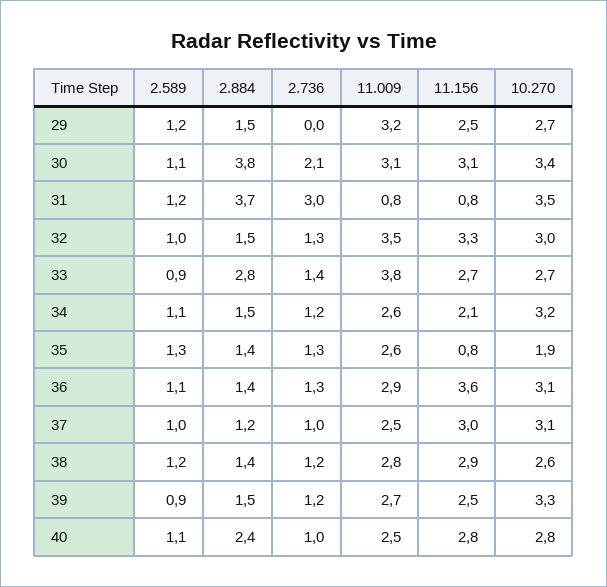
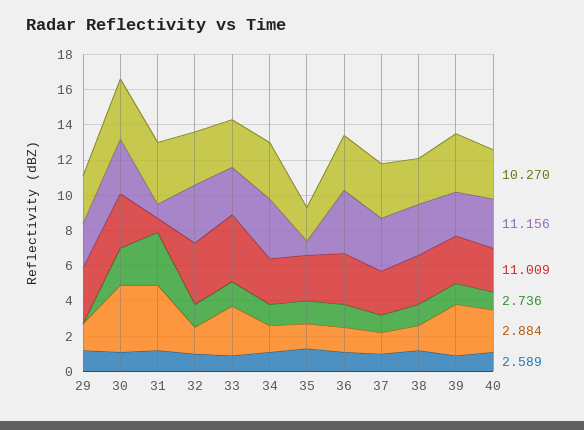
11.156, 34: 2.1 -> 3.5
2.884, 39: 1.5 -> 3

